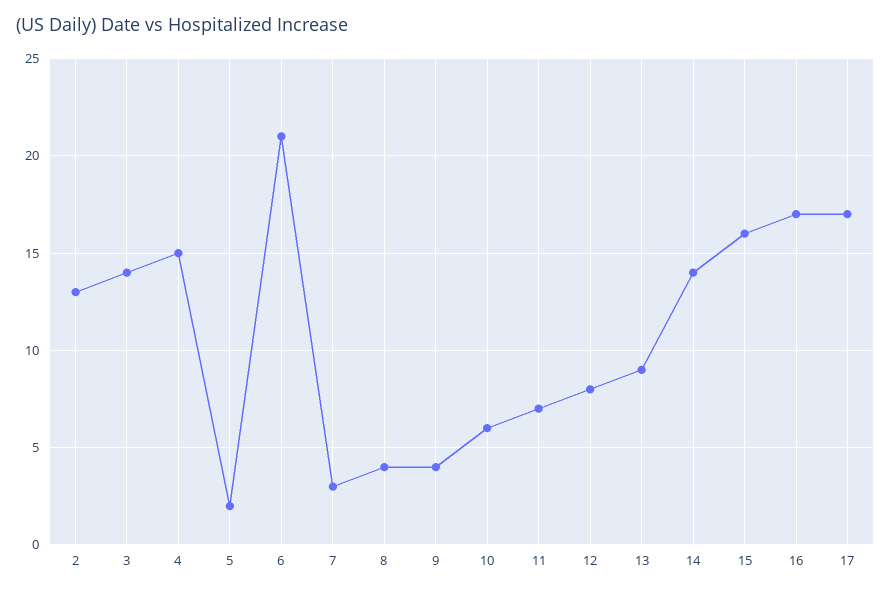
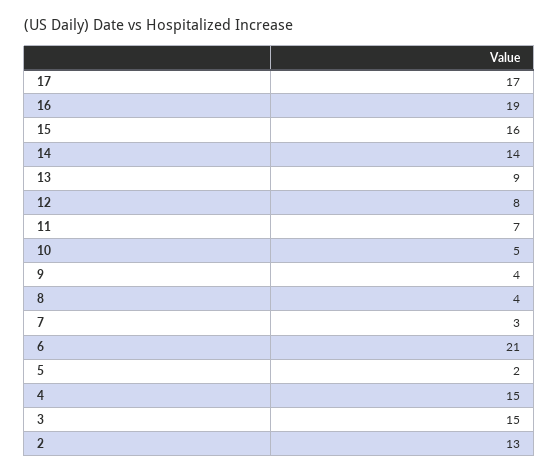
3: 14 -> 15
10: 6 -> 5
16: 17 -> 19

